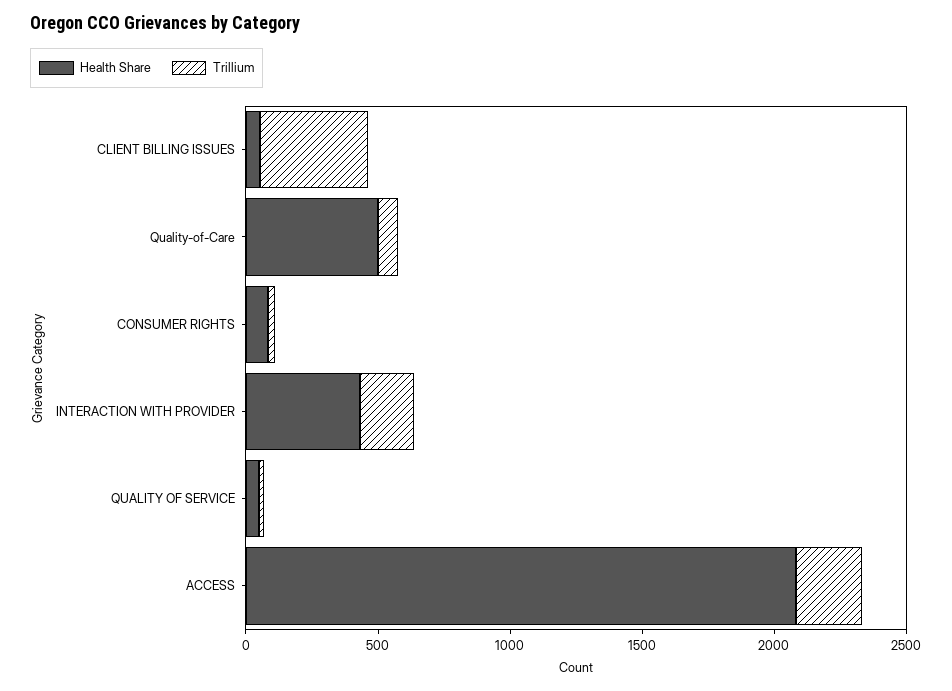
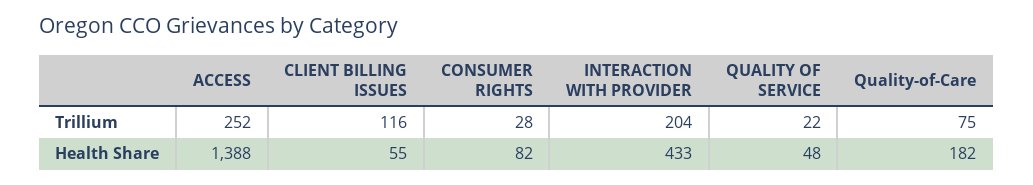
Trillium, CLIENT BILLING ISSUES: 400 -> 116
Health Share, Quality-of-Care: 500 -> 182
Health Share, ACCESS: 2100 -> 1388

